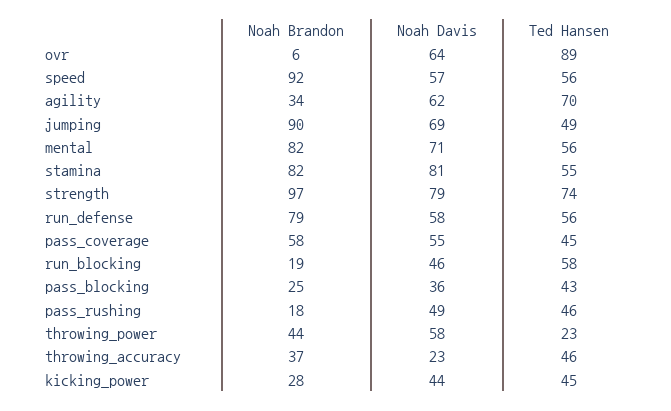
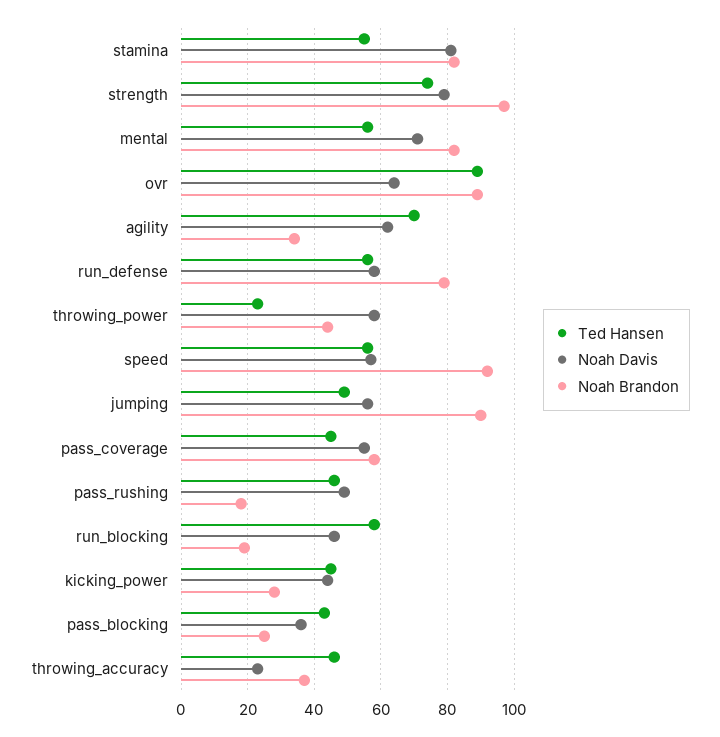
Noah Brandon, ovr: 6 -> 90
Noah Davis, jumping: 69 -> 55

